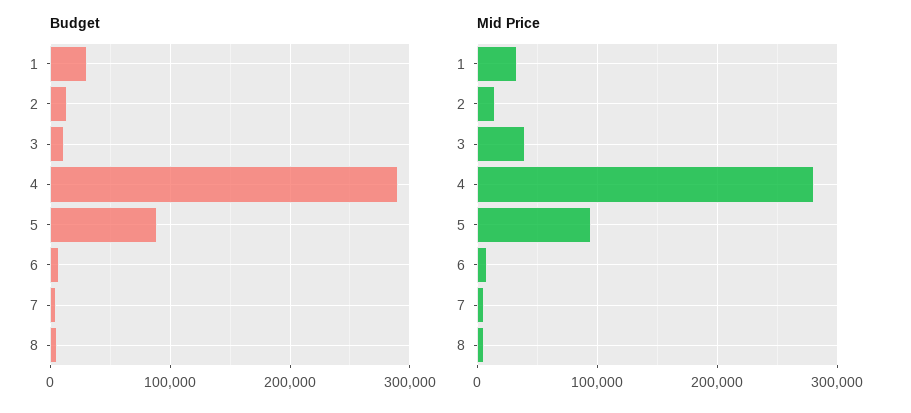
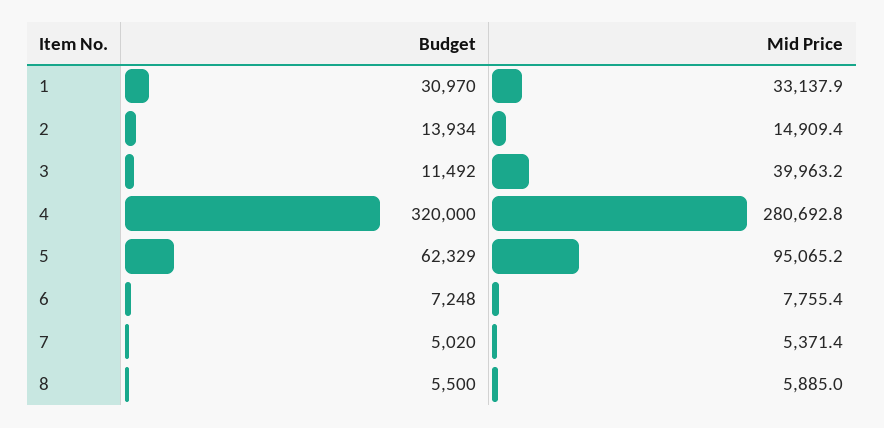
Budget, 4: 290000 -> 320000
Budget, 5: 90000 -> 62329

